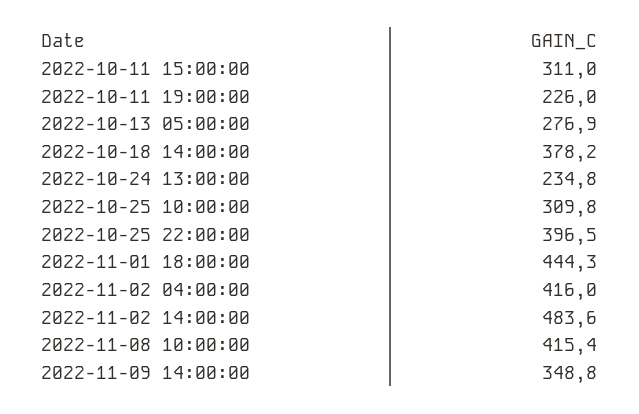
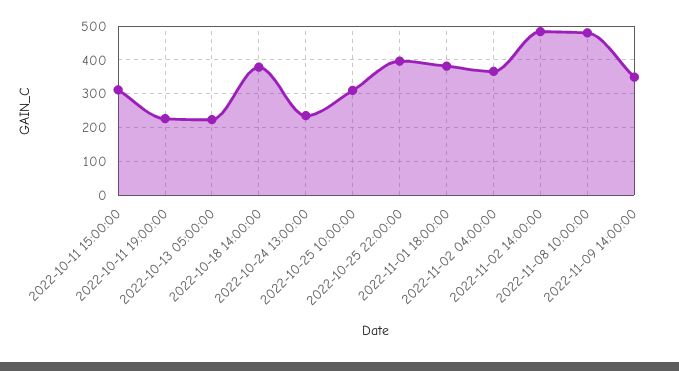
2022-10-13 05:00:00: 276.9 -> 220
2022-11-01 18:00:00: 444.3 -> 380
2022-11-02 04:00:00: 416 -> 360
2022-11-08 10:00:00: 415.4 -> 480

